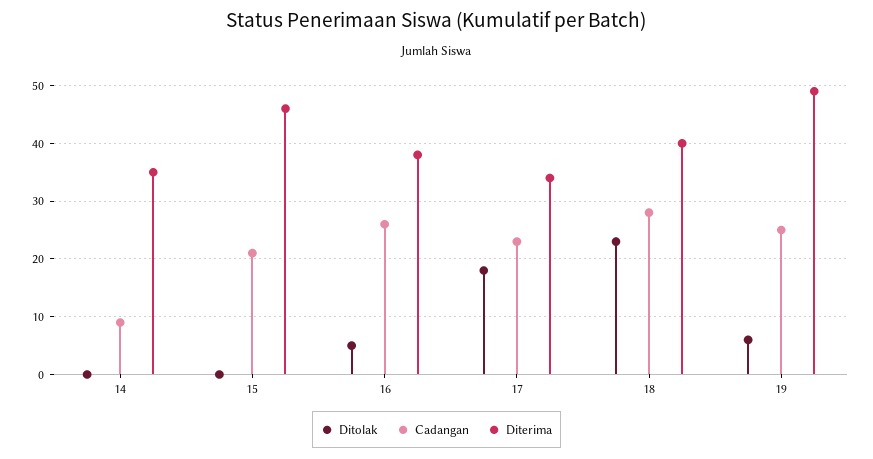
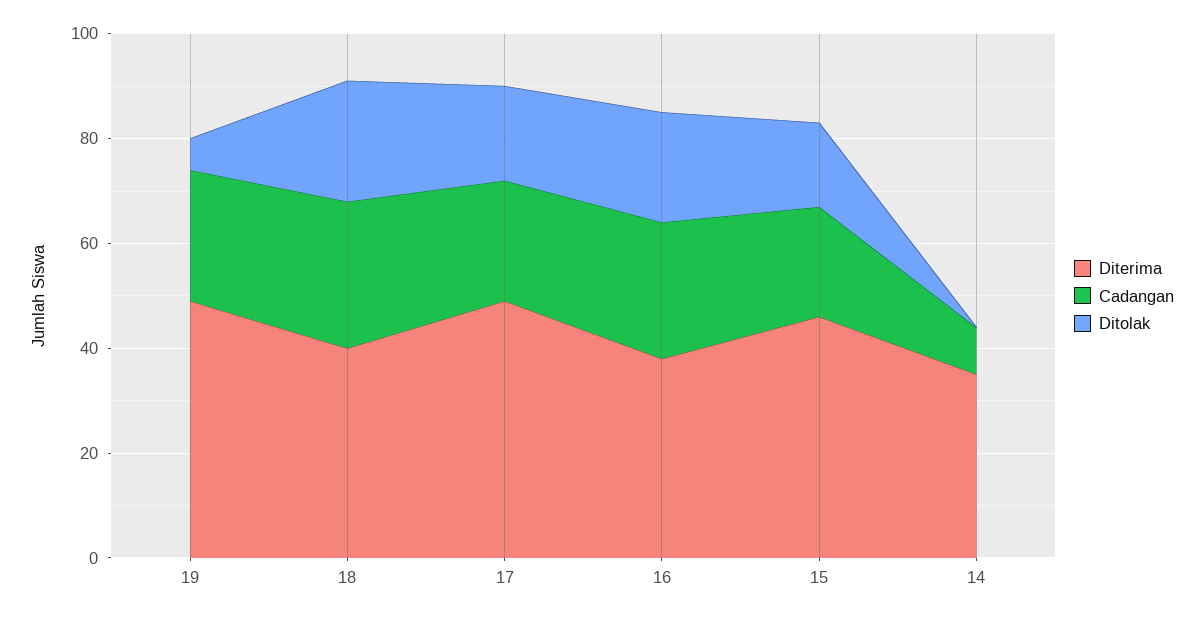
Ditolak, 15: 0 -> 15
Ditolak, 16: 5 -> 20
Diterima, 17: 35 -> 50

